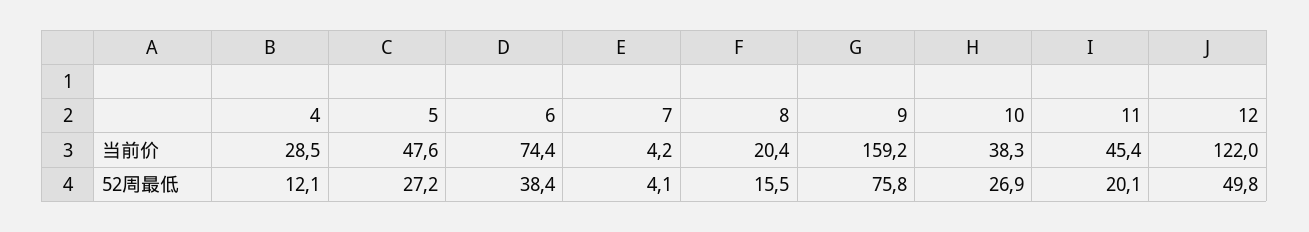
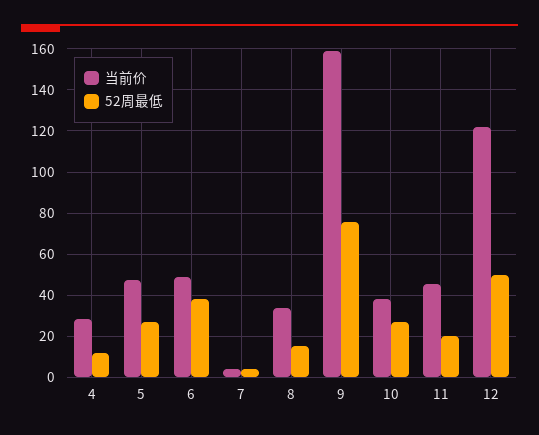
当前价, 6: 74.4 -> 50
当前价, 8: 20.4 -> 35

